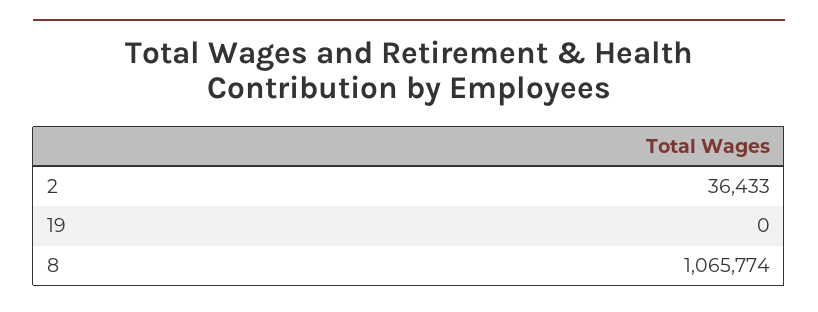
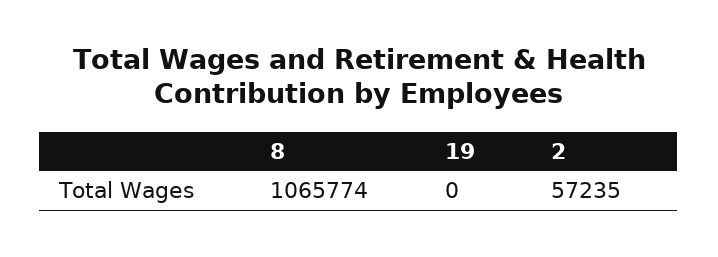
2: 36433 -> 57235

